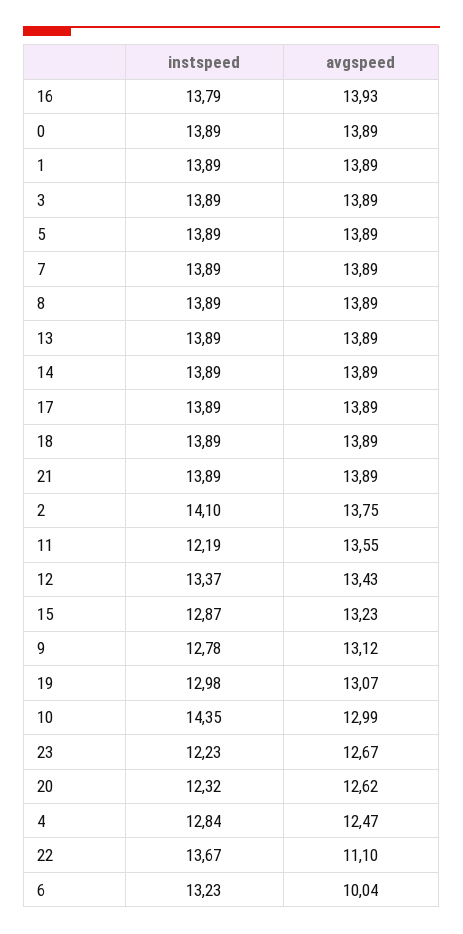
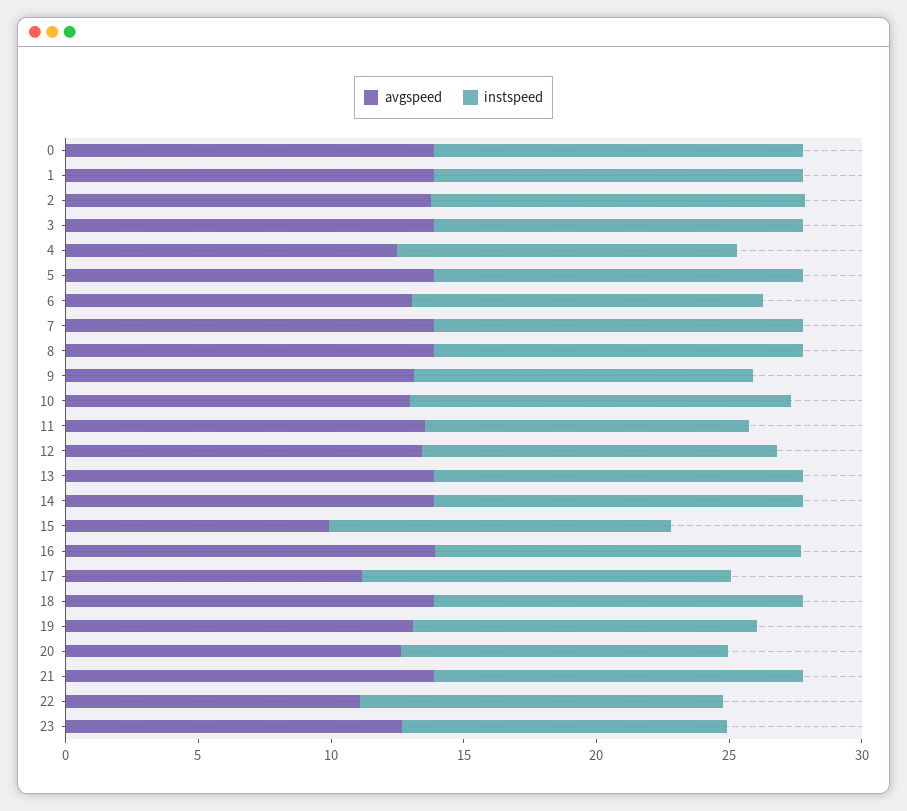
avgspeed, 17: 13.89 -> 11
avgspeed, 15: 13.23 -> 10
avgspeed, 6: 10.04 -> 13

